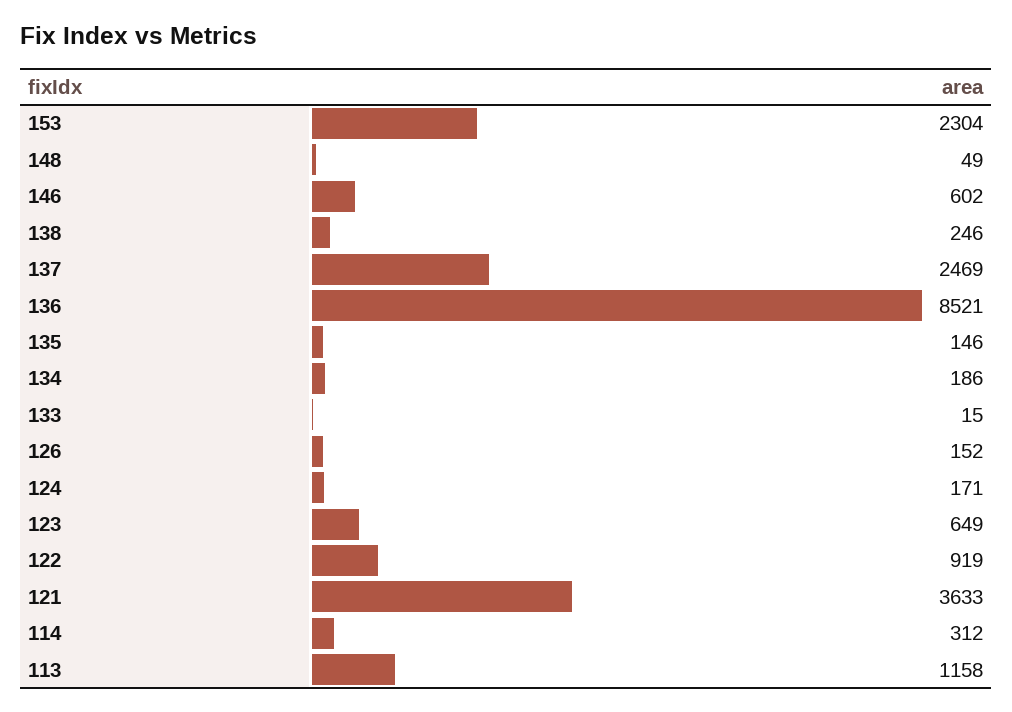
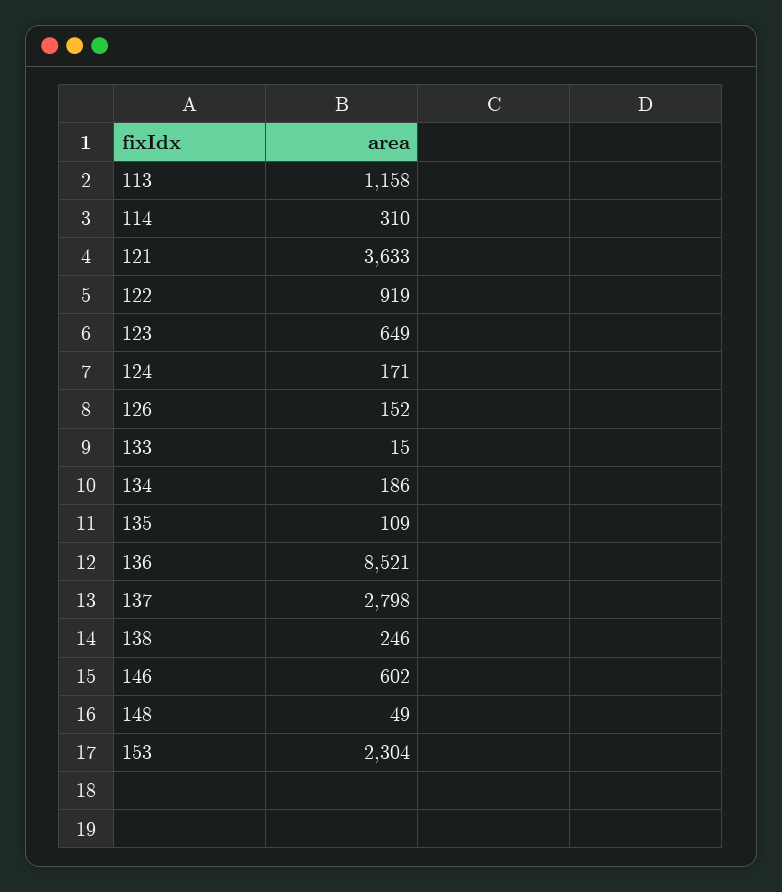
137: 2469 -> 2798
135: 146 -> 109
114: 312 -> 310

